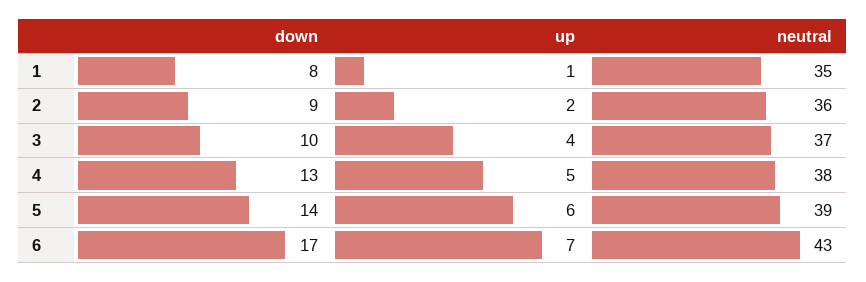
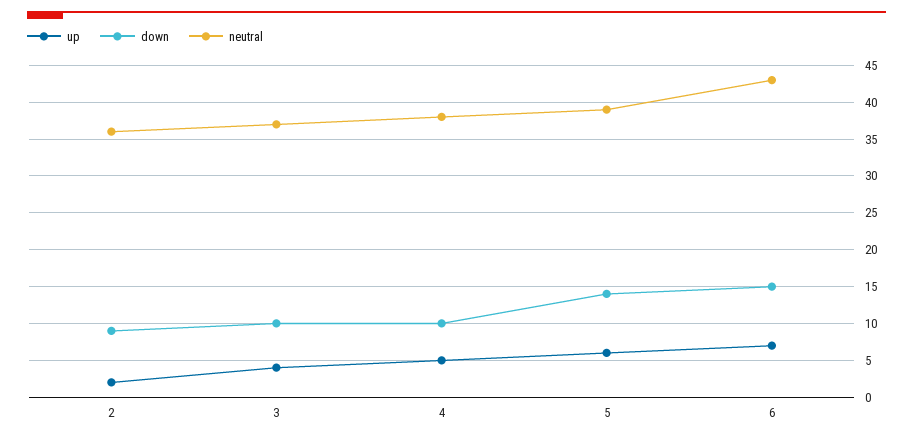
down, 1: 8 -> none
up, 1: 1 -> none
neutral, 1: 35 -> none
down, 4: 13 -> 10
down, 6: 17 -> 15

